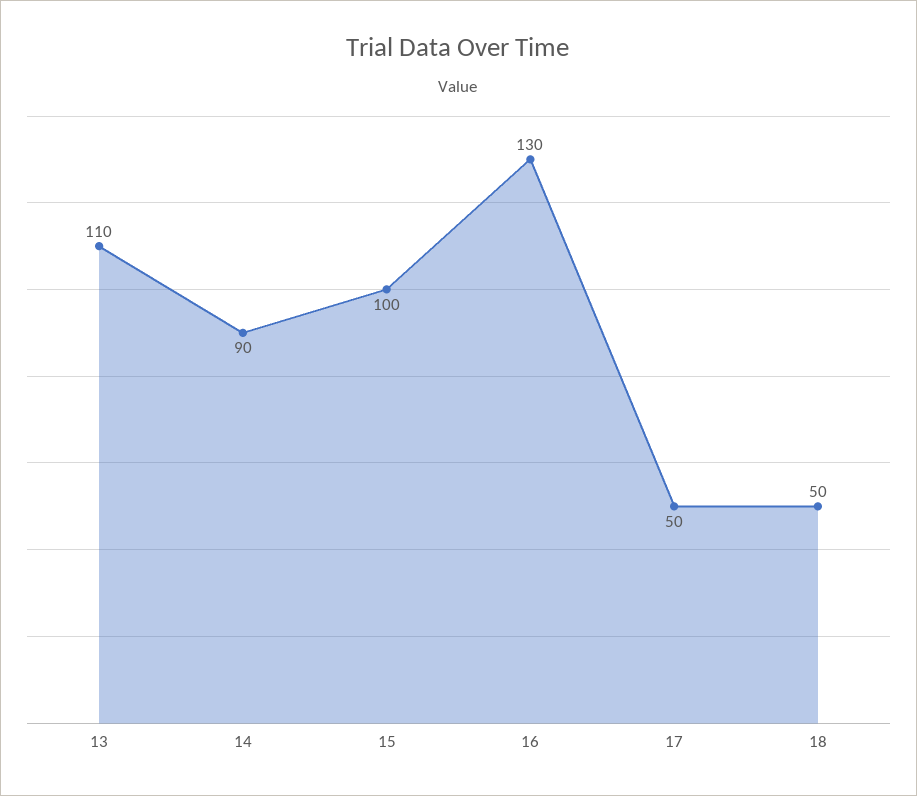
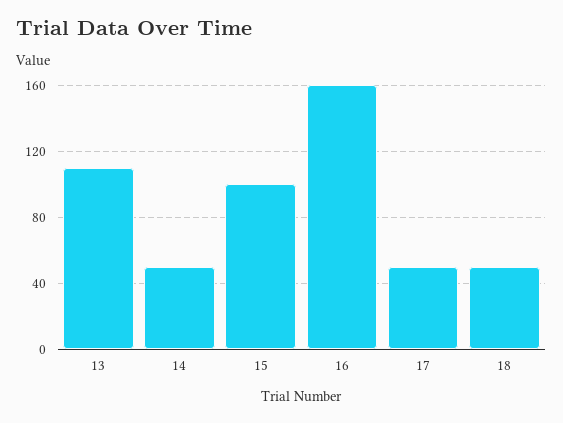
14: 90 -> 50
16: 130 -> 160

